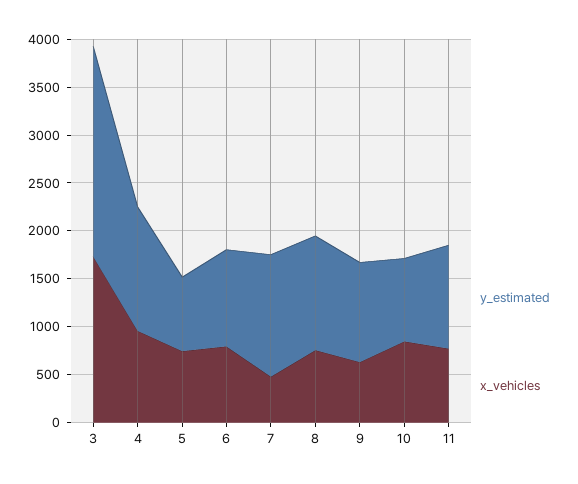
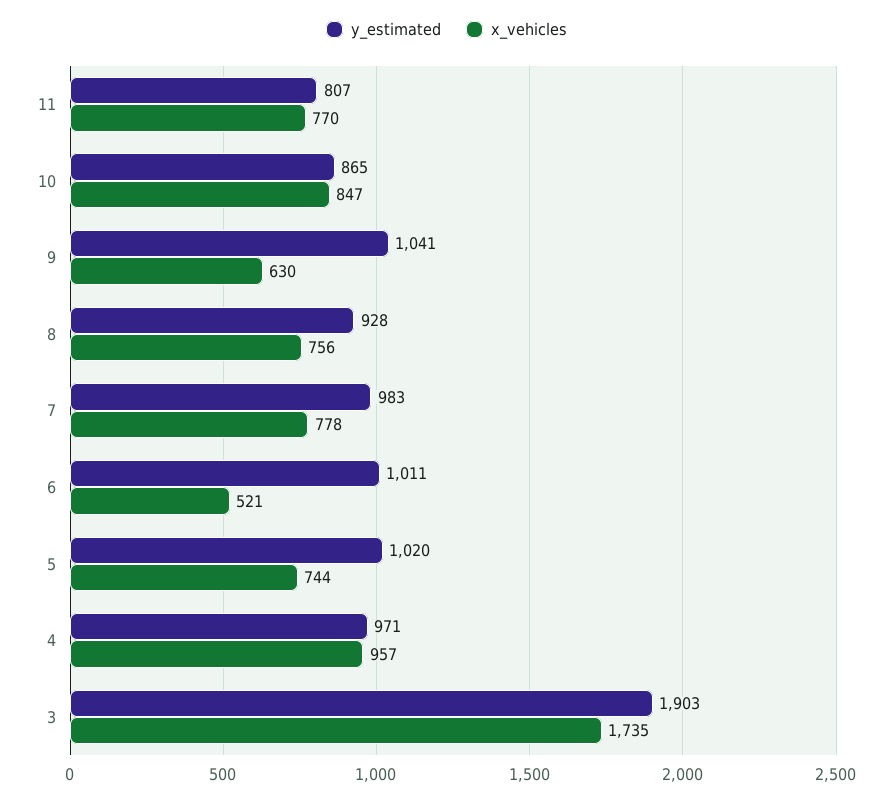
y_estimated, 3: 2200 -> 1903
y_estimated, 4: 1300 -> 971
y_estimated, 5: 800 -> 1020
x_vehicles, 6: 800 -> 521
y_estimated, 7: 1300 -> 983
x_vehicles, 7: 500 -> 778
y_estimated, 8: 1200 -> 928
y_estimated, 11: 1100 -> 807

